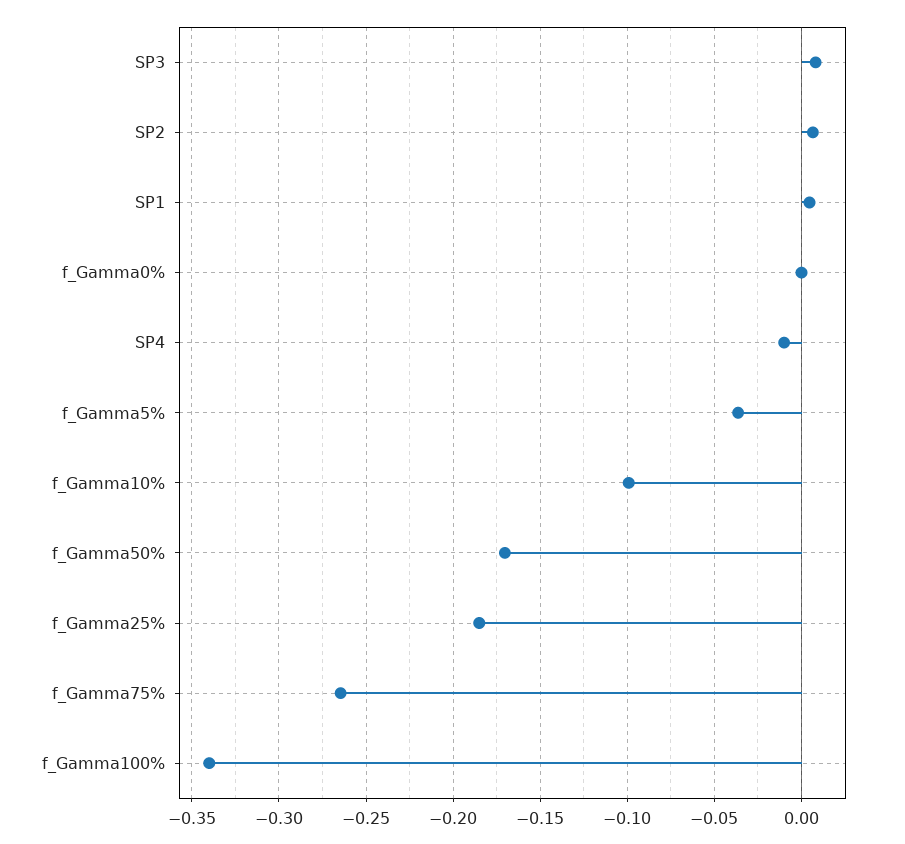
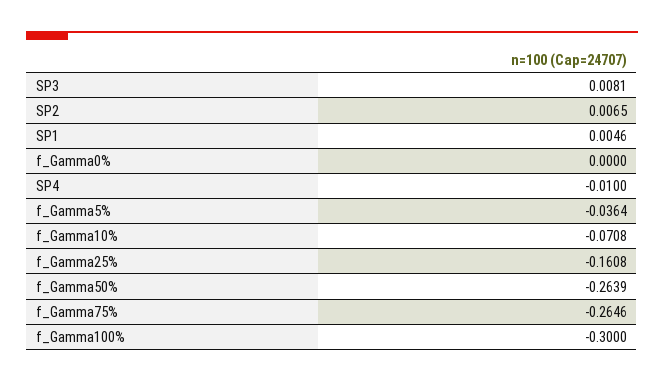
f_Gamma10%: -0.1 -> -0.0708
f_Gamma50%: -0.17 -> -0.2639
f_Gamma25%: -0.185 -> -0.1608
f_Gamma100%: -0.34 -> -0.3

